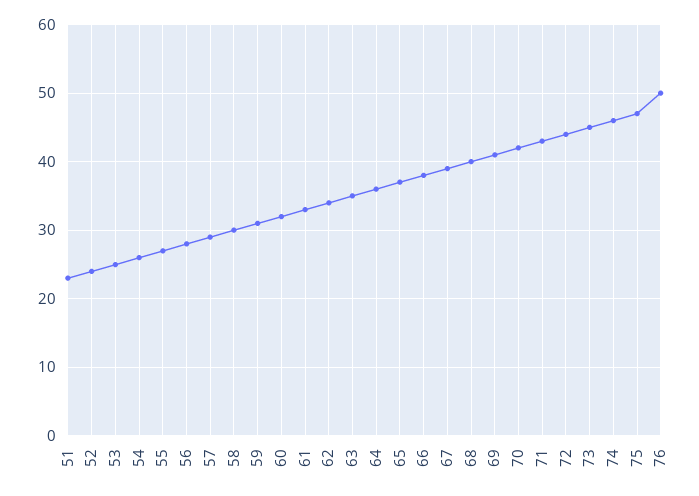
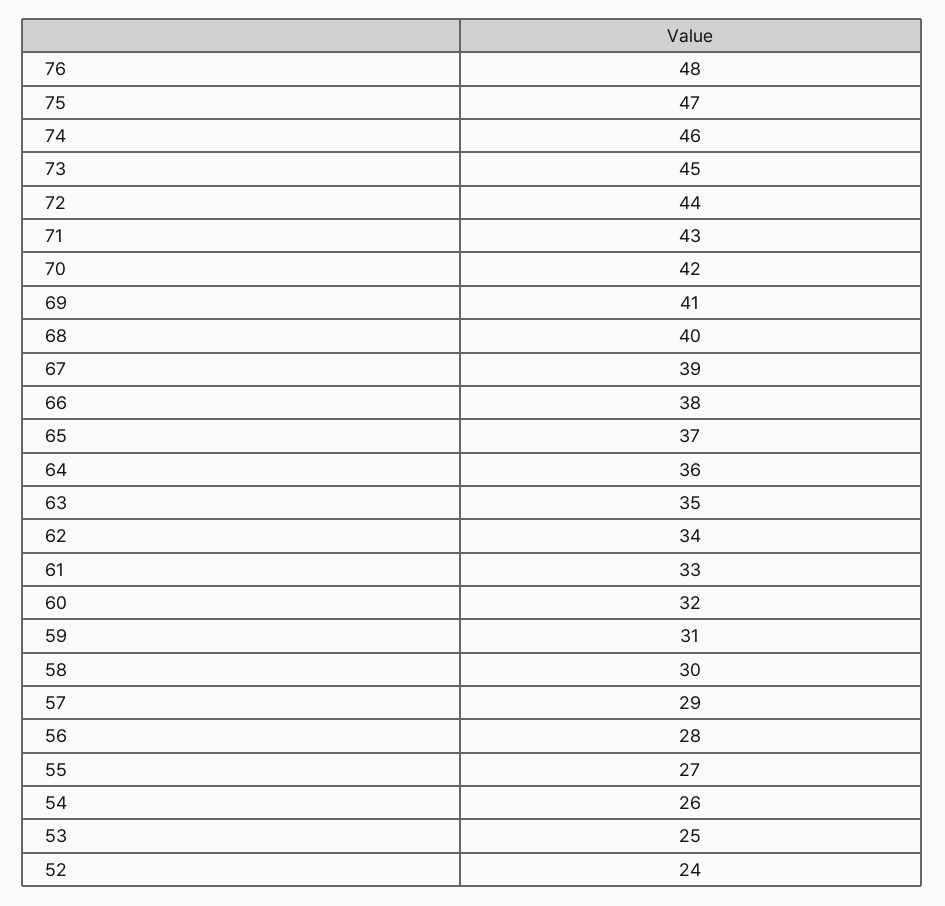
51: 23 -> none
76: 50 -> 48

